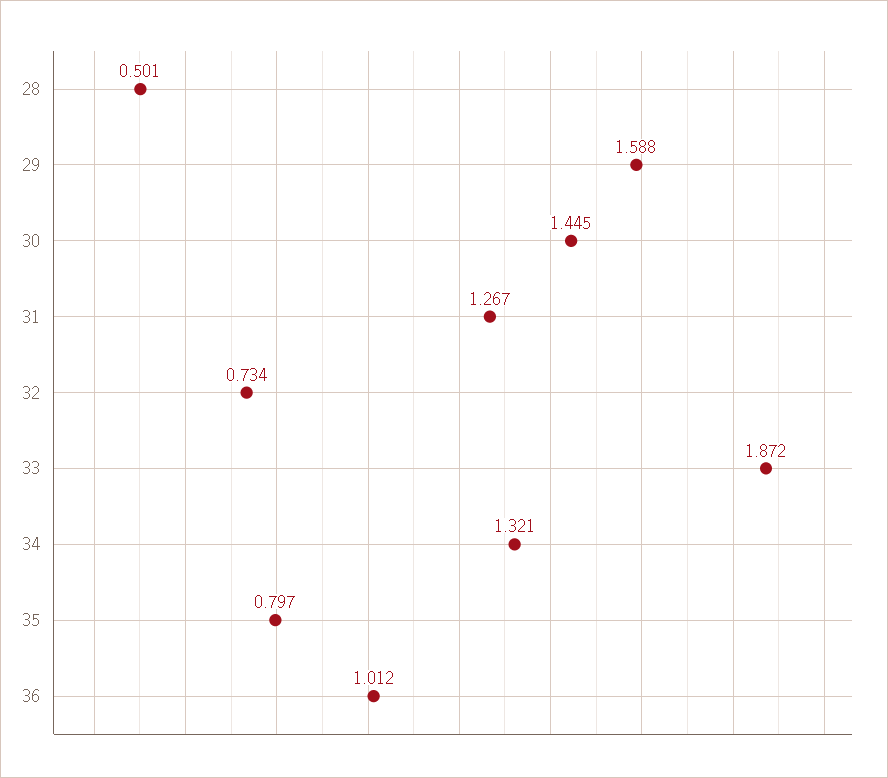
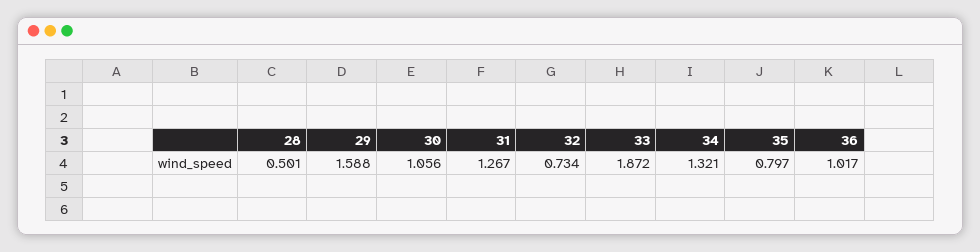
30: 1.445 -> 1.056
36: 1.012 -> 1.017

